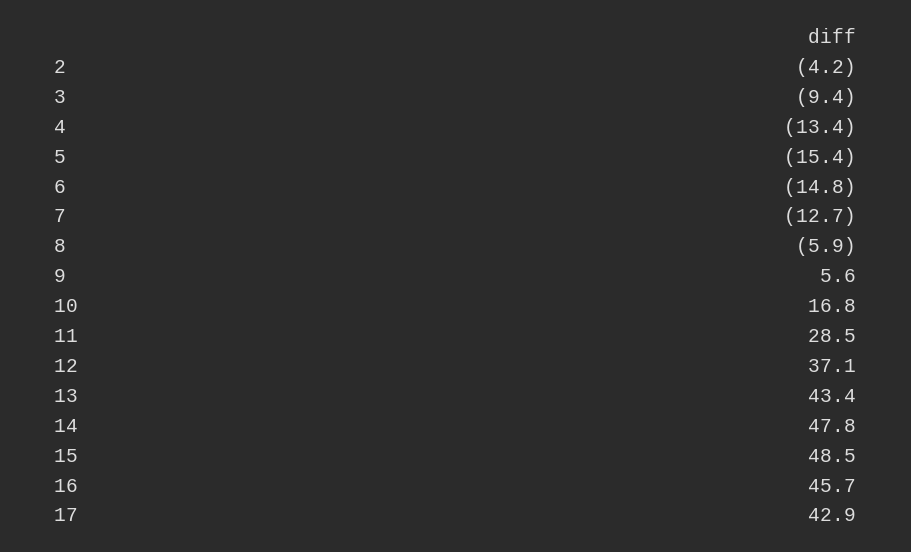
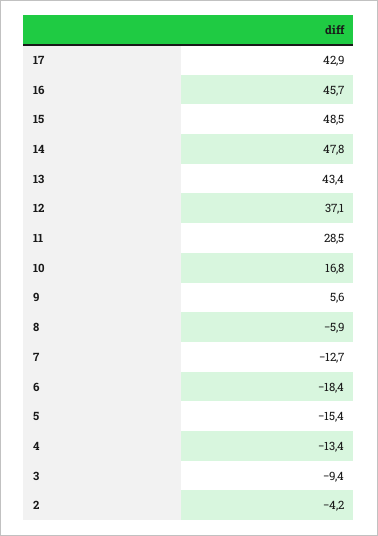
6: -14.8 -> -18.4

